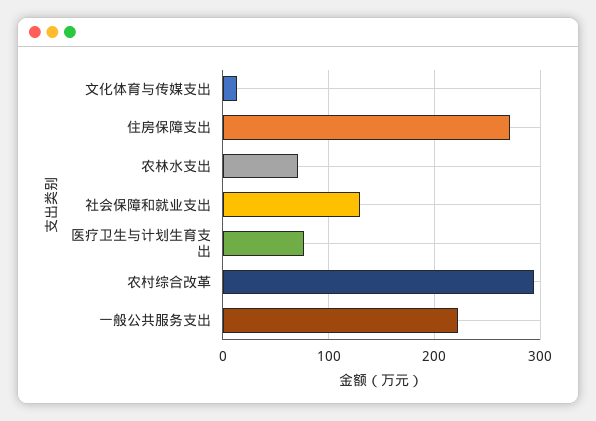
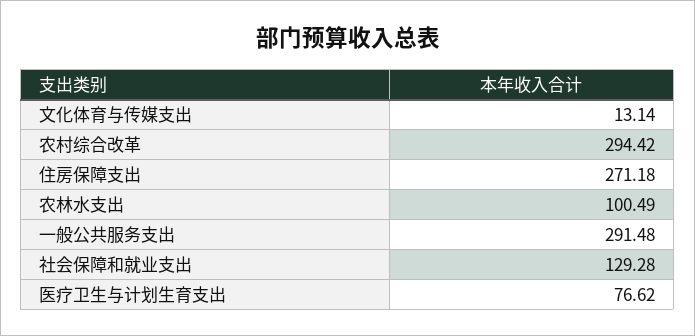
农林水支出: 70 -> 100.49
一般公共服务支出: 220 -> 291.48

